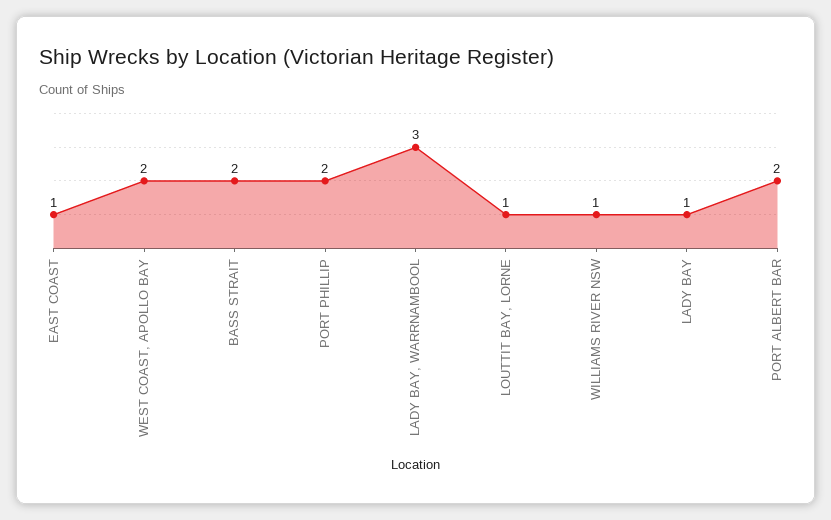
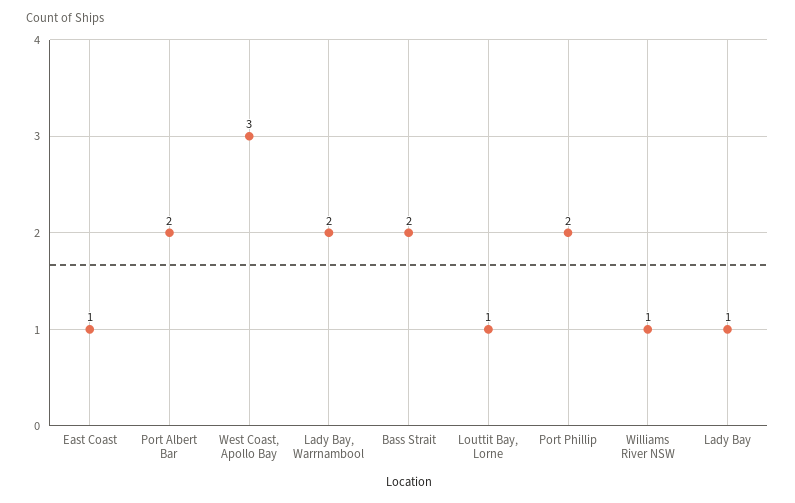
WEST COAST, APOLLO BAY: 2 -> 3
LADY BAY, WARRNAMBOOL: 3 -> 2

